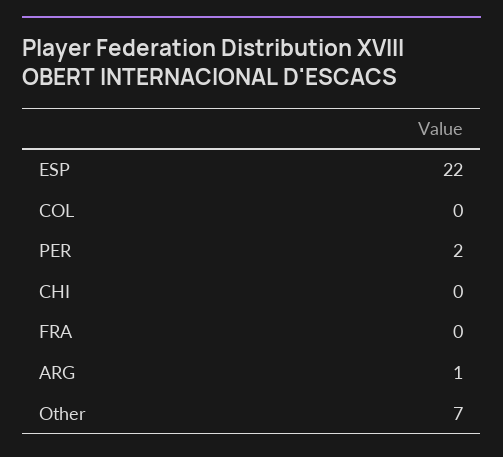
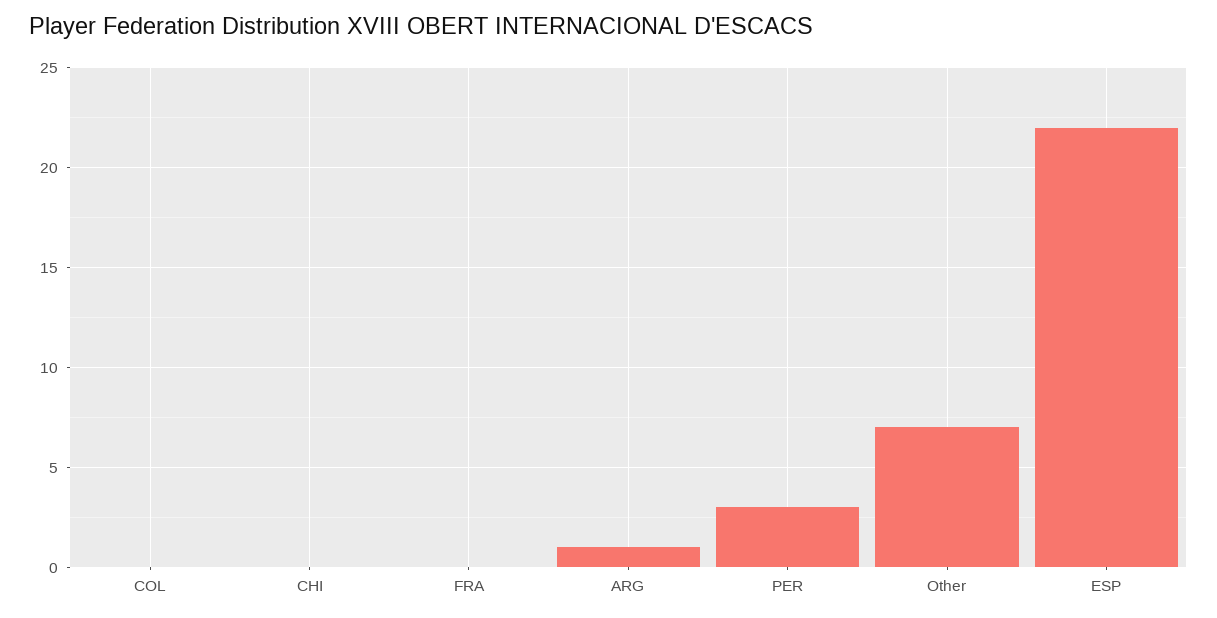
PER: 2 -> 3

